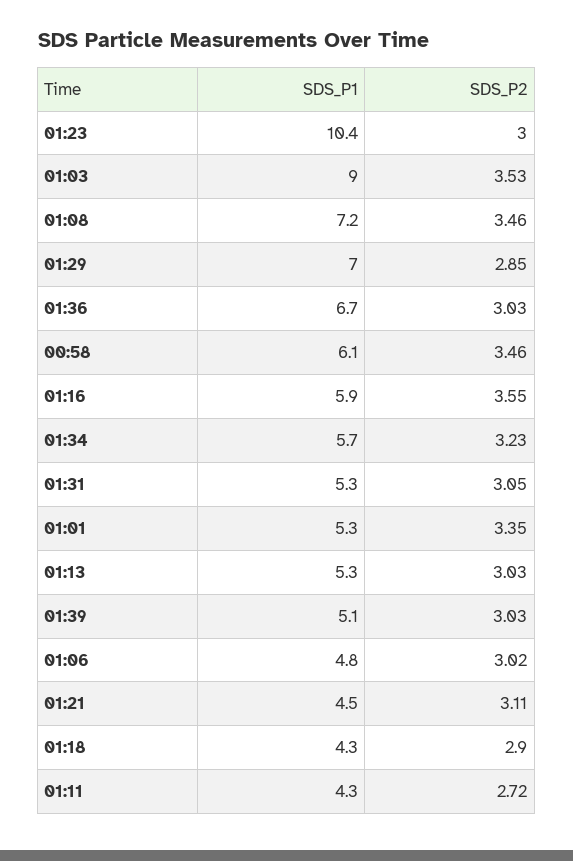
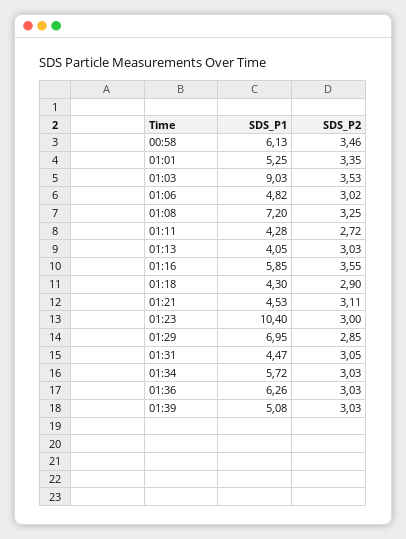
SDS_P2, 01:08: 3.46 -> 3.25
SDS_P1, 01:36: 6.7 -> 6.26
SDS_P2, 01:34: 3.23 -> 3.03
SDS_P1, 01:31: 5.3 -> 4.47
SDS_P1, 01:13: 5.3 -> 4.05

